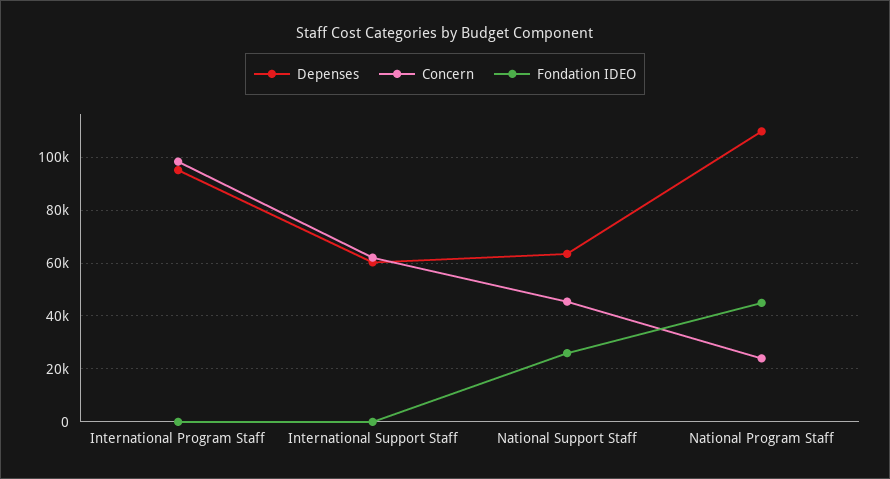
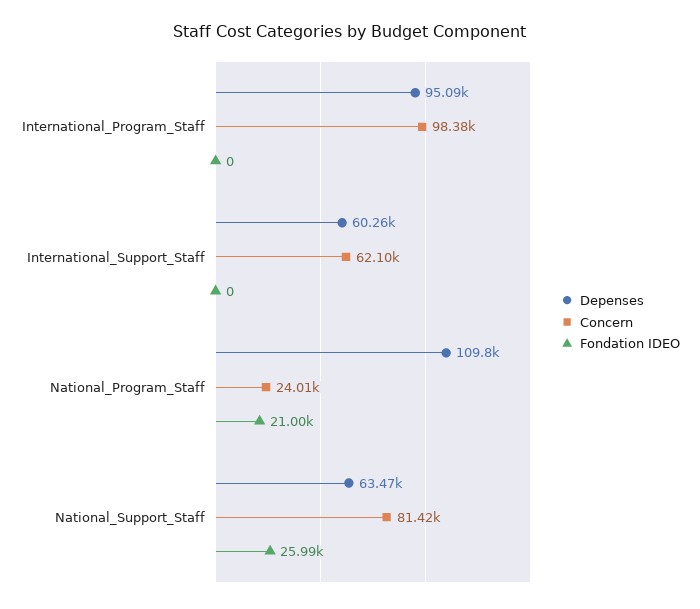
Concern, National Support Staff: 45000 -> 81420
Fondation IDEO, National Program Staff: 45000 -> 21000

